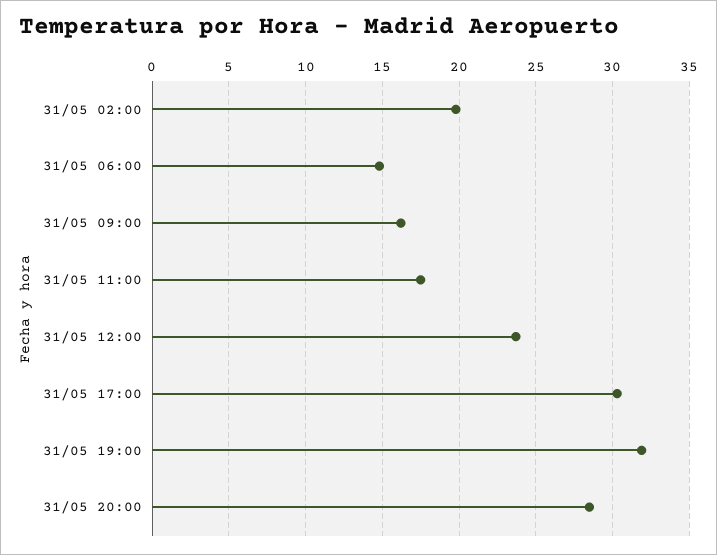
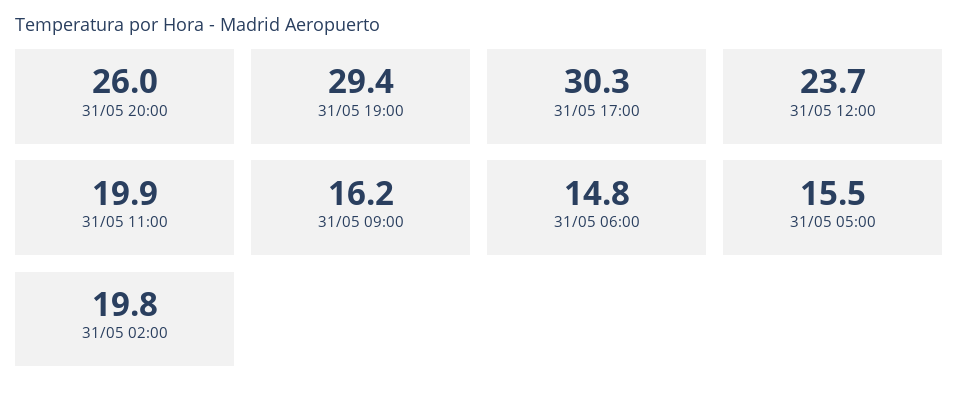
31/05 11:00: 17.5 -> 19.9
31/05 19:00: 32 -> 29.4
31/05 20:00: 28.5 -> 26
31/05 05:00: none -> 15.5

